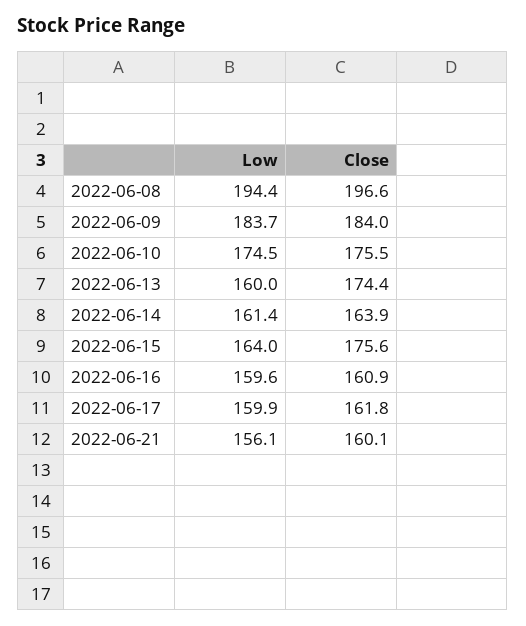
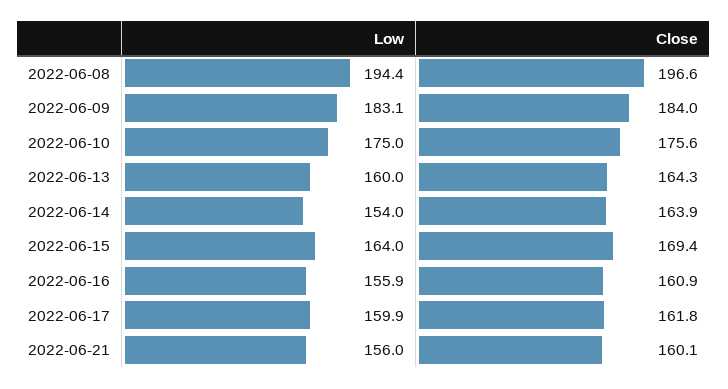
Low, 2022-06-09: 183.7 -> 183.1
Low, 2022-06-10: 174.5 -> 175
Close, 2022-06-10: 175.5 -> 175.6
Close, 2022-06-13: 174.4 -> 164.3
Low, 2022-06-14: 161.4 -> 154
Close, 2022-06-15: 175.6 -> 169.4
Low, 2022-06-16: 159.6 -> 155.9
Low, 2022-06-21: 156.1 -> 156

